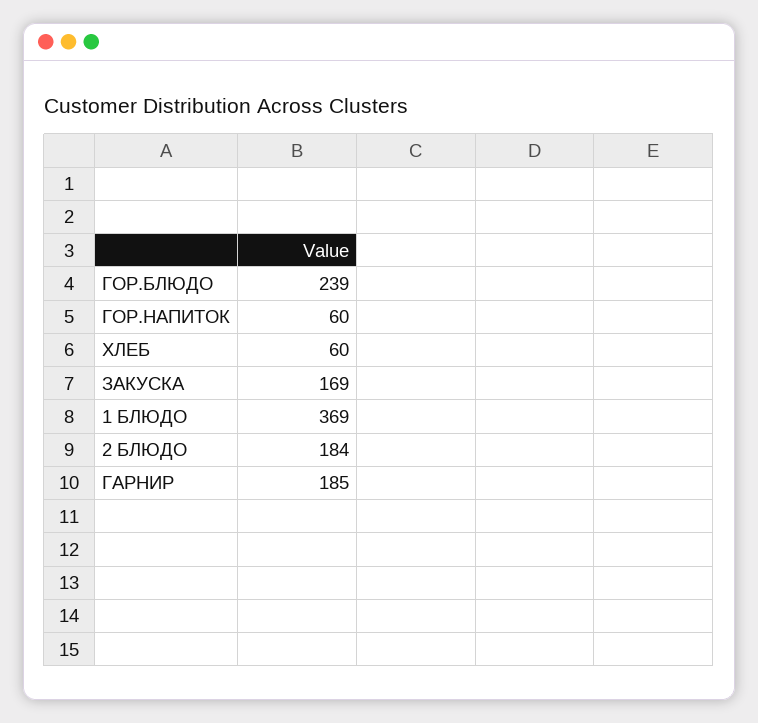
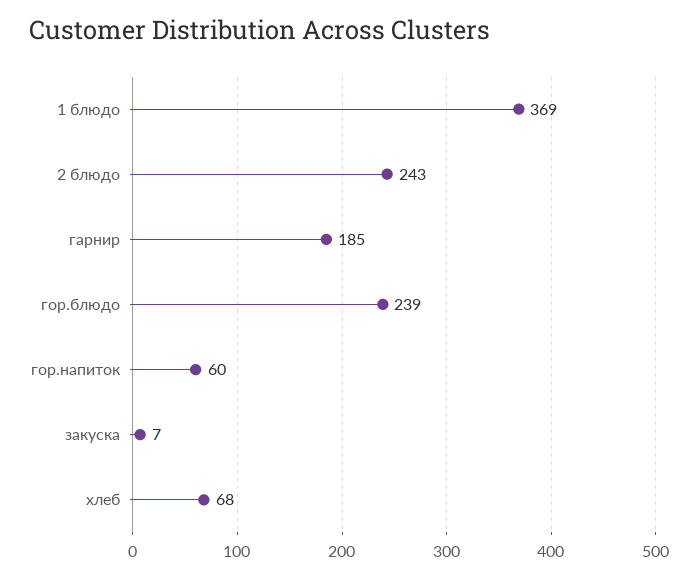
ХЛЕБ: 60 -> 68
ЗАКУСКА: 169 -> 7
2 БЛЮДО: 184 -> 243

